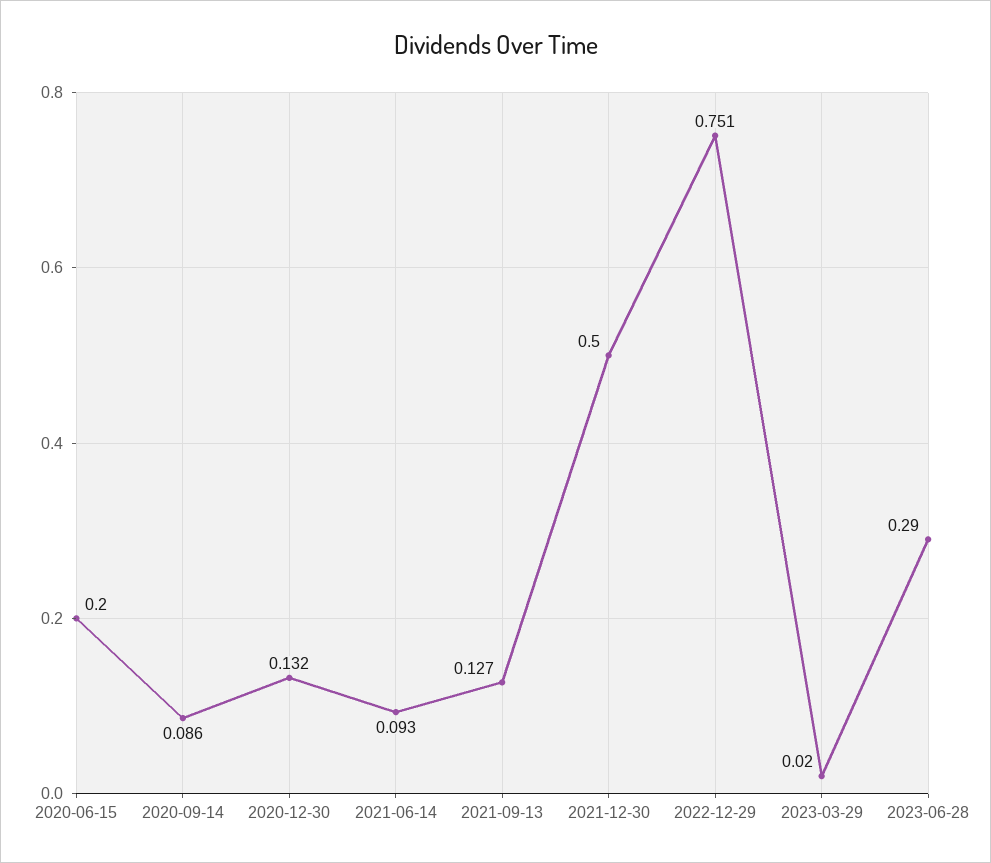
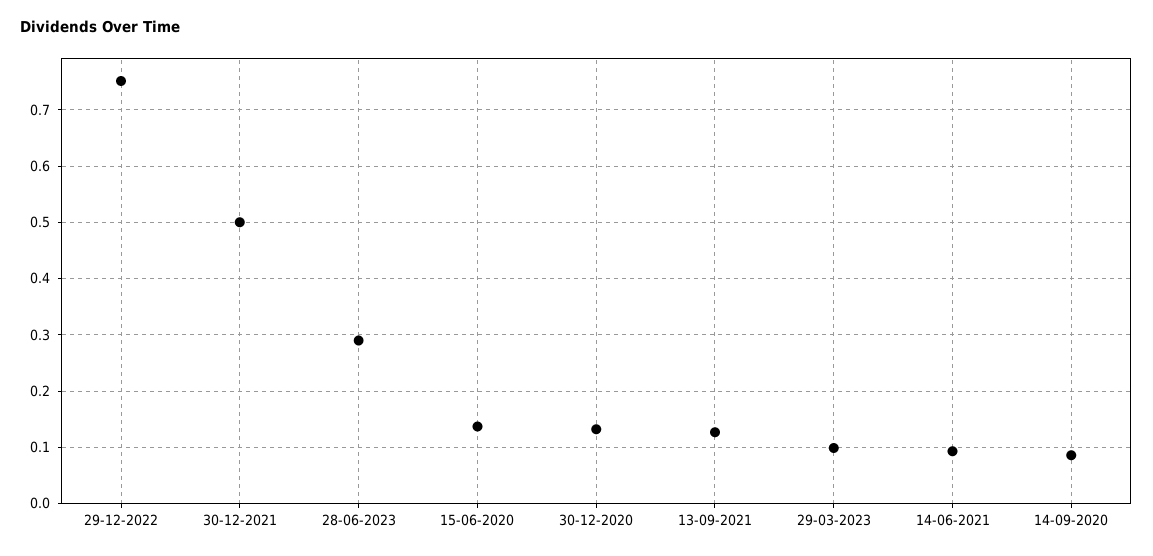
2020-06-15: 0.2 -> 0.14
2023-03-29: 0.02 -> 0.1

